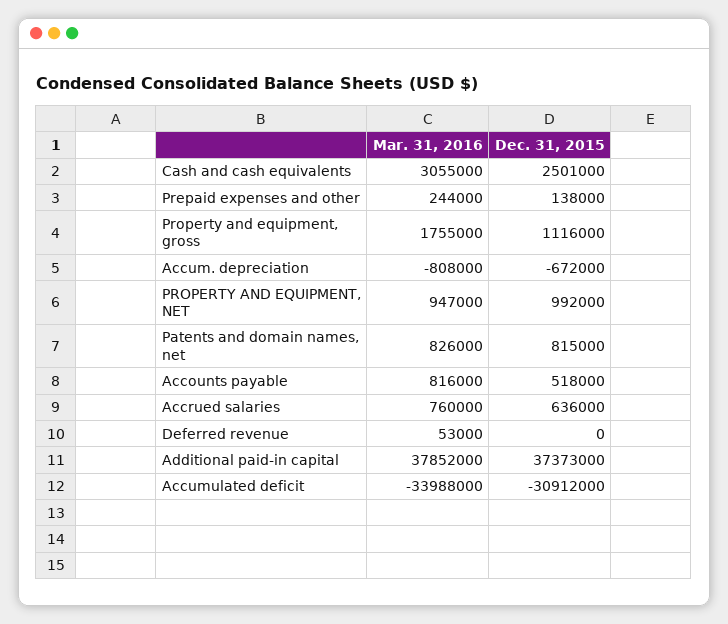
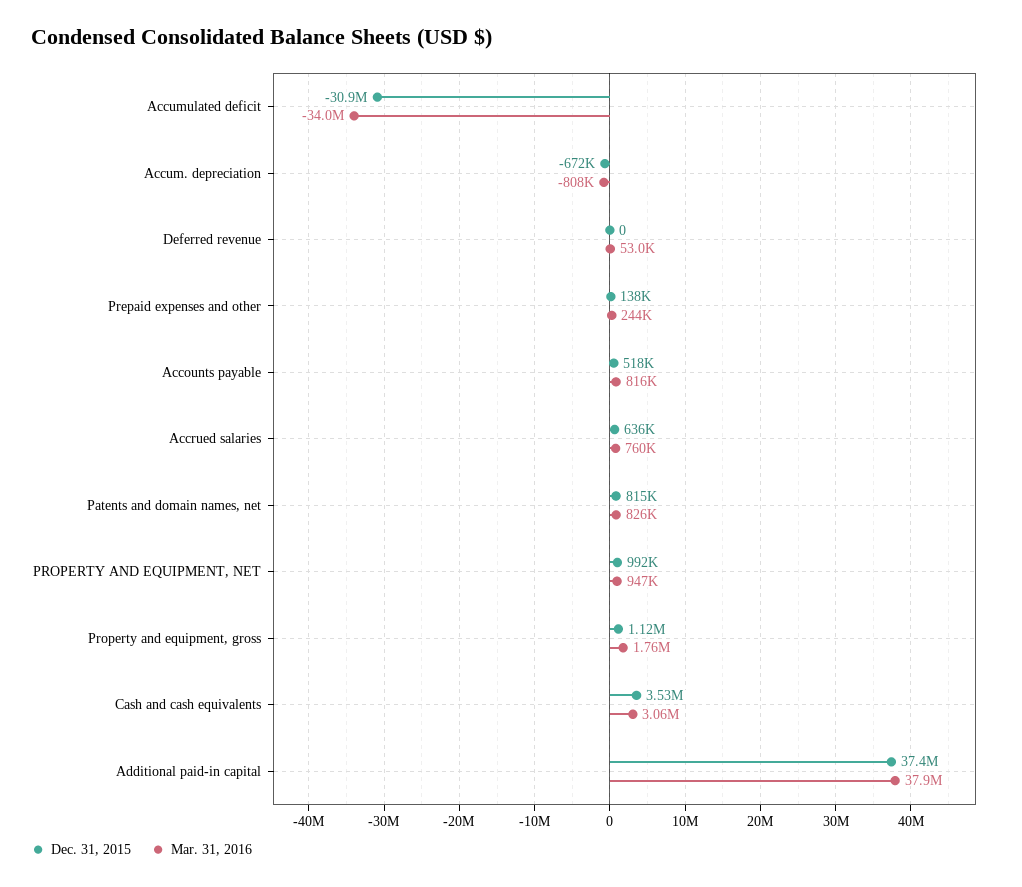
Dec. 31, 2015, Cash and cash equivalents: 2501000 -> 3530000

